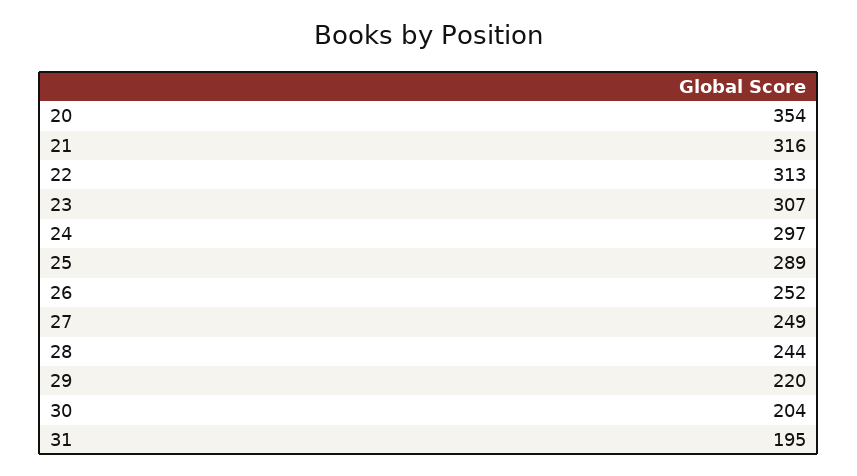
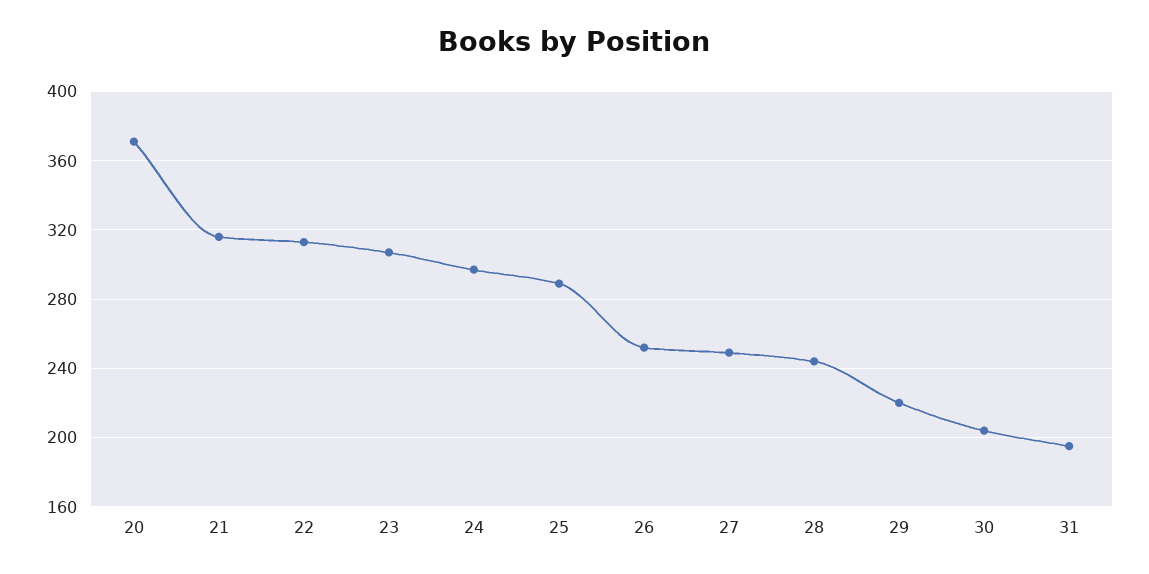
20: 354 -> 370

